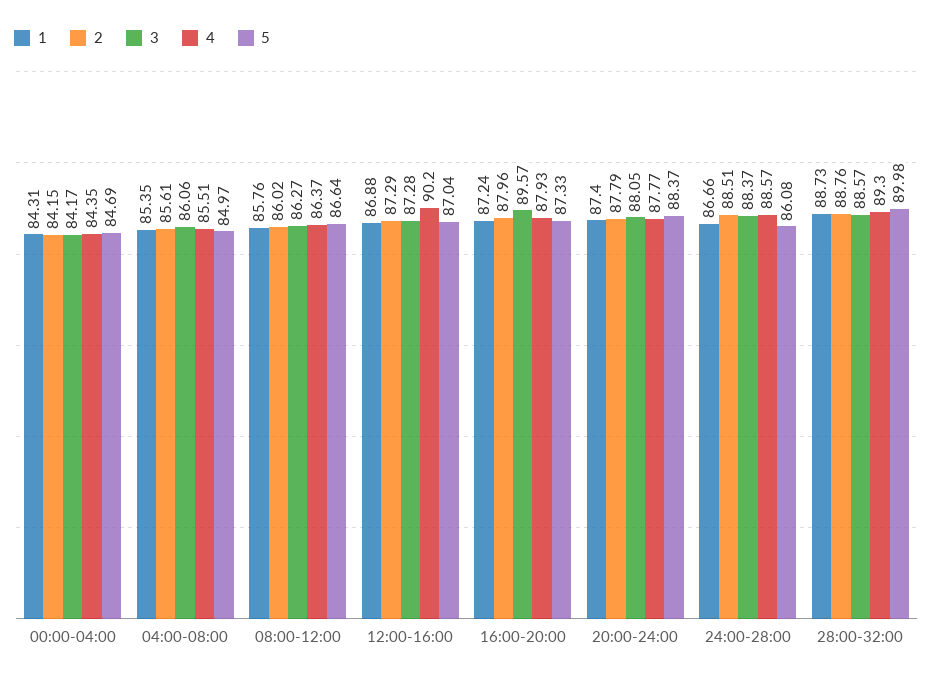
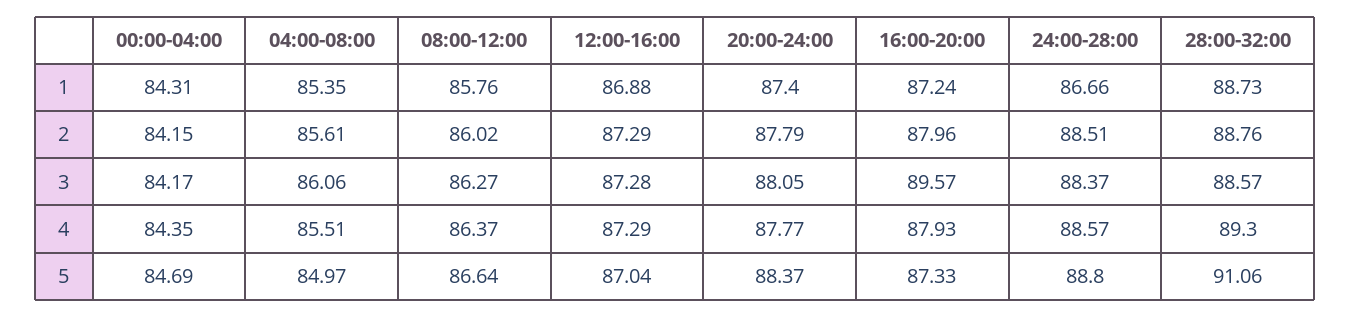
4, 12:00-16:00: 90.2 -> 87.29
5, 24:00-28:00: 86.08 -> 88.8
5, 28:00-32:00: 89.98 -> 91.06

